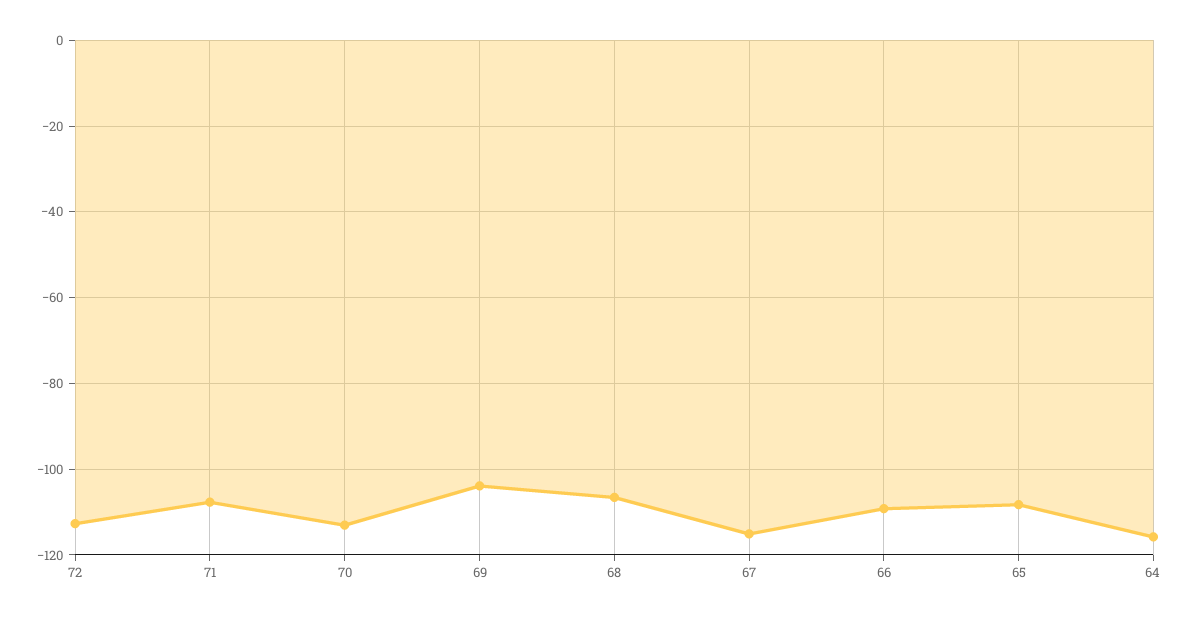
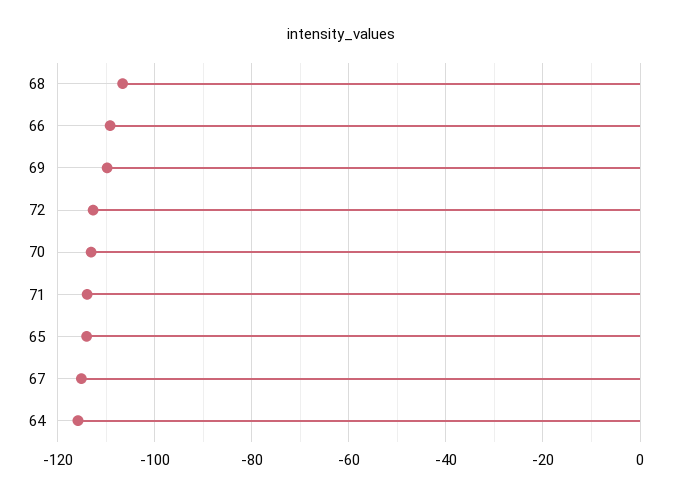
71: -108 -> -114
69: -104 -> -110
65: -108 -> -114

